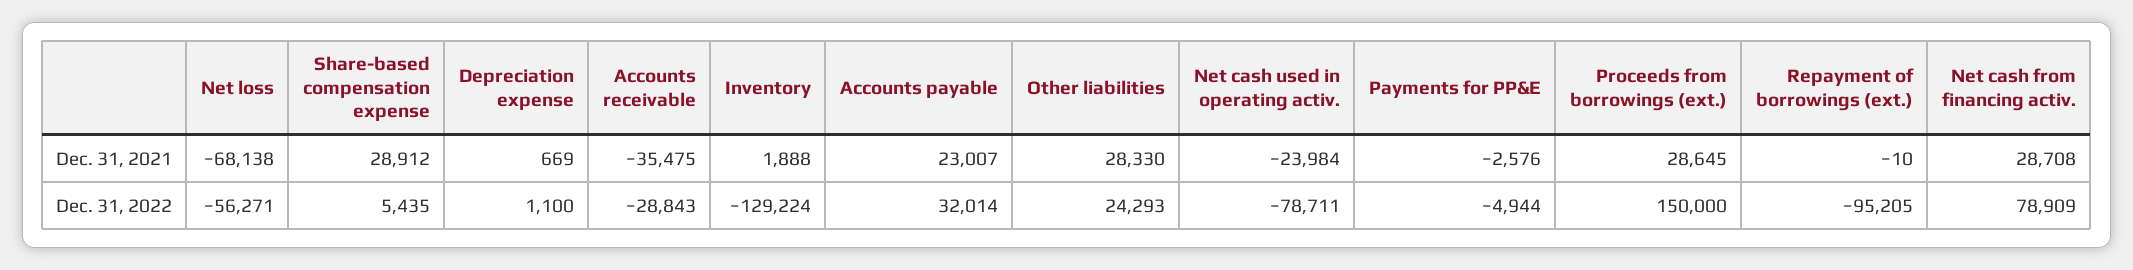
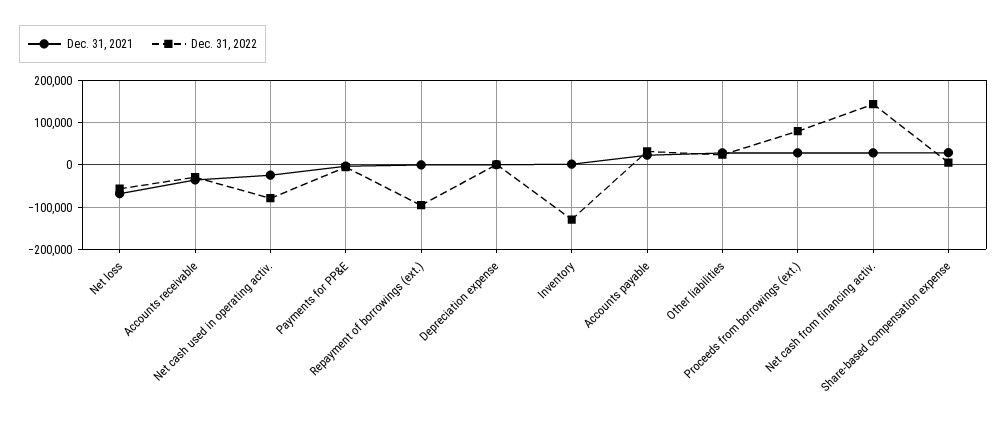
Dec. 31, 2022, Proceeds from borrowings (ext.): 150000 -> 80000
Dec. 31, 2022, Net cash from financing activ.: 78909 -> 140000

